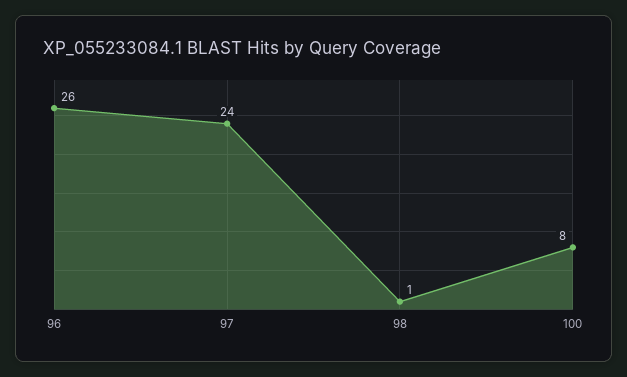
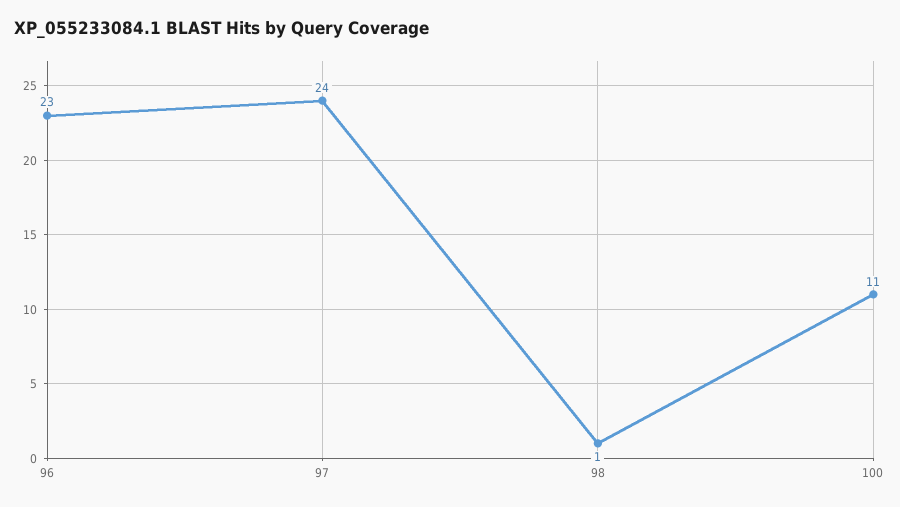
96: 26 -> 23
100: 8 -> 11

